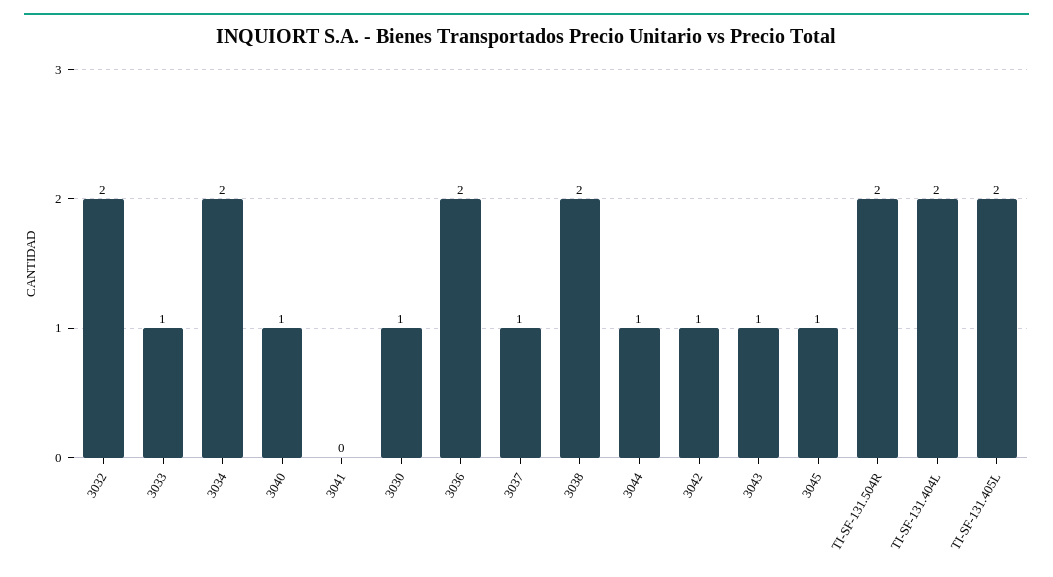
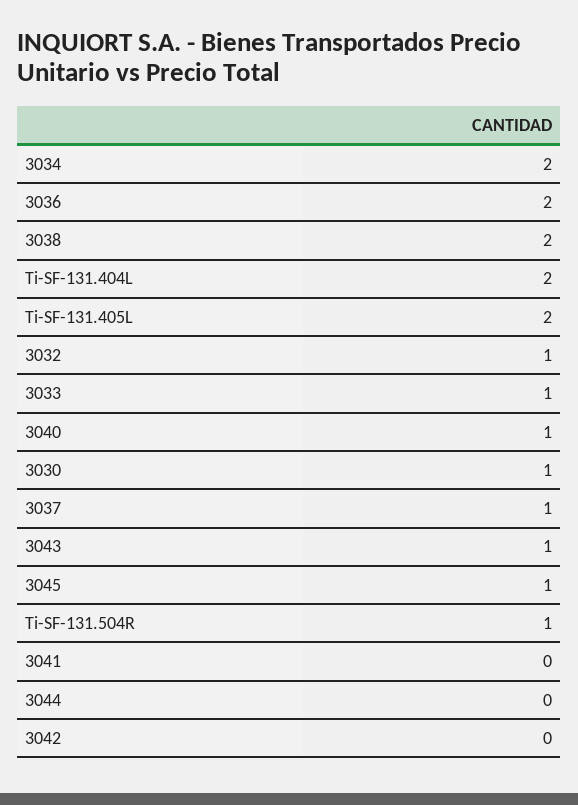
3032: 2 -> 1
3044: 1 -> 0
3042: 1 -> 0
TI-SF-131.504R: 2 -> 1

